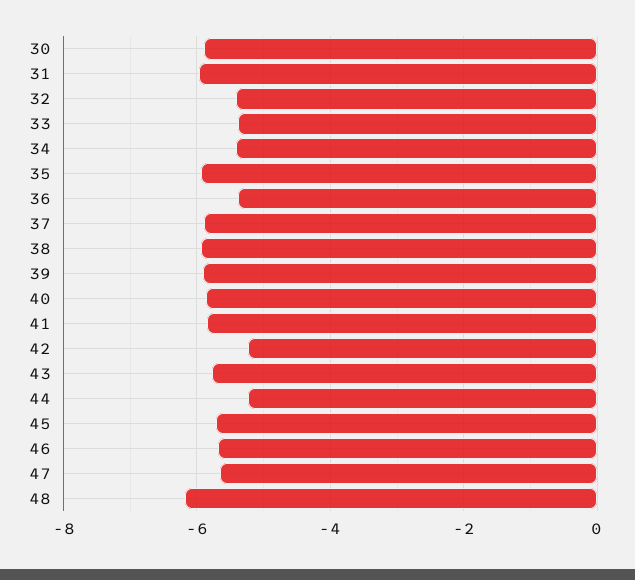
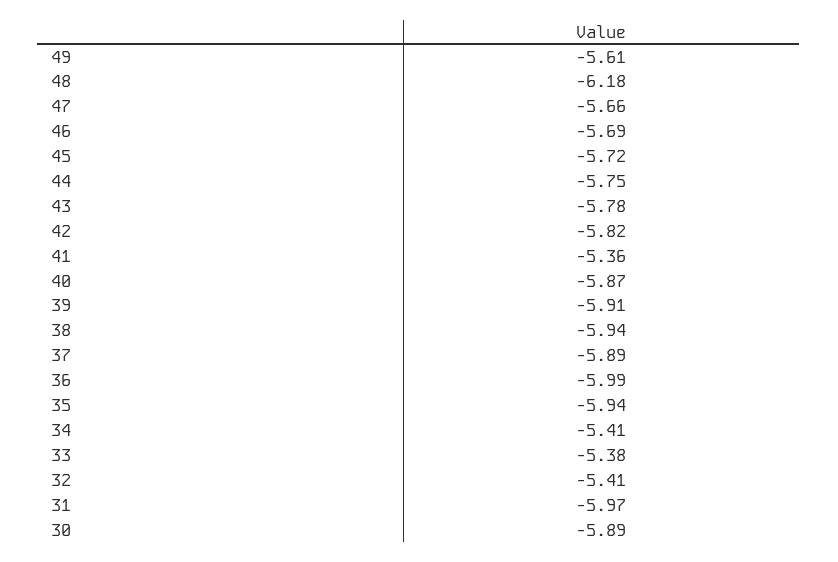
36: -5.4 -> -5.99
41: -5.8 -> -5.36
42: -5.2 -> -5.82
44: -5.2 -> -5.75
49: none -> -5.61

